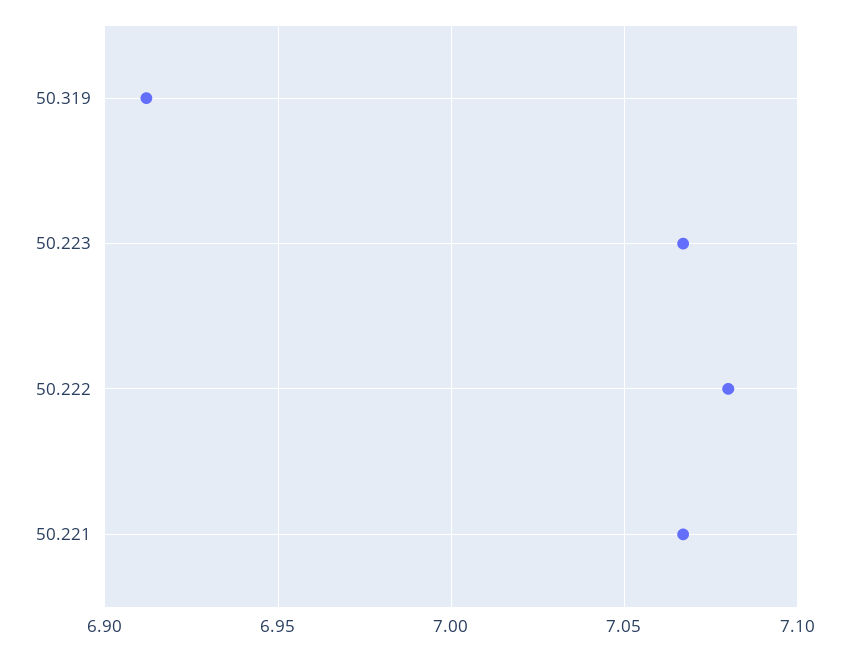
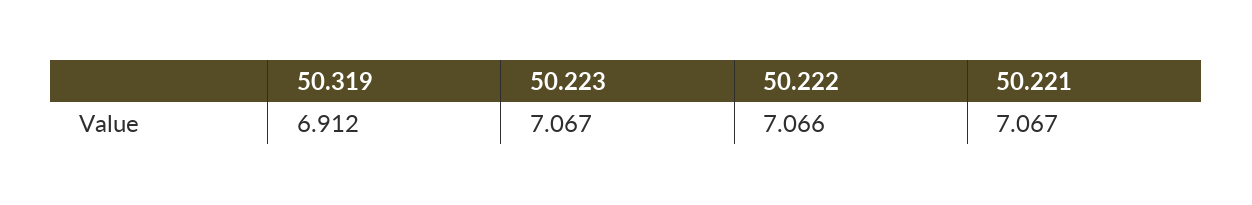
50.222: 7.08 -> 7.066

